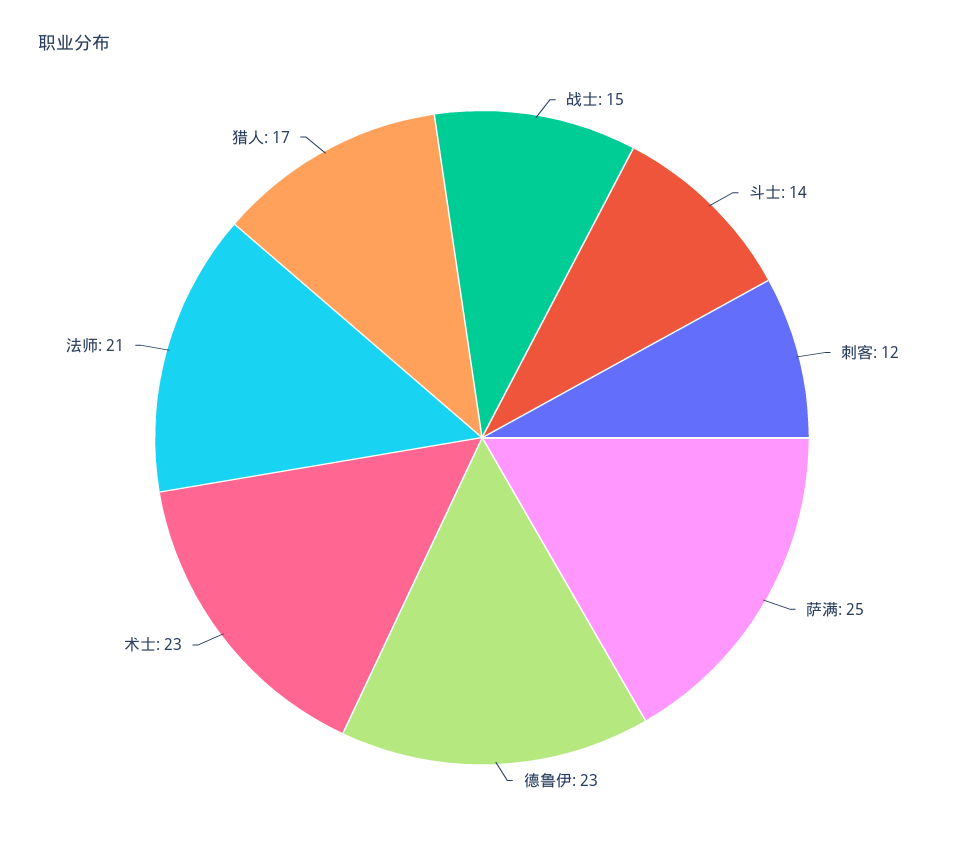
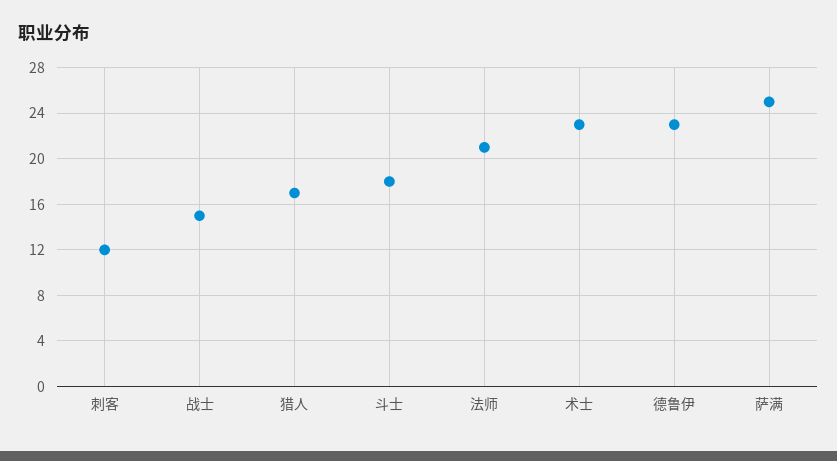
斗士: 14 -> 18

